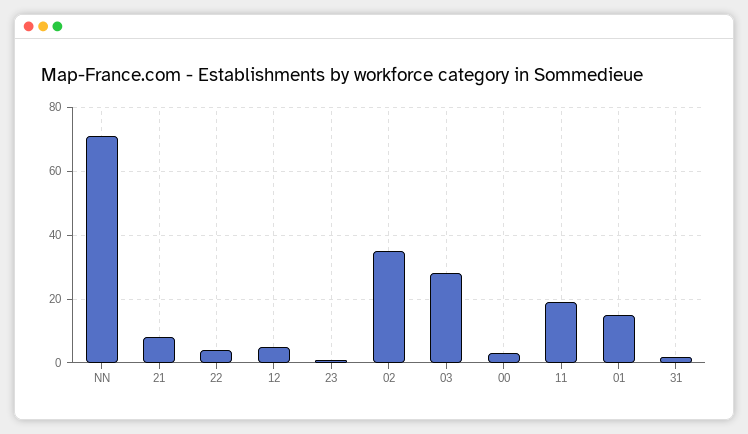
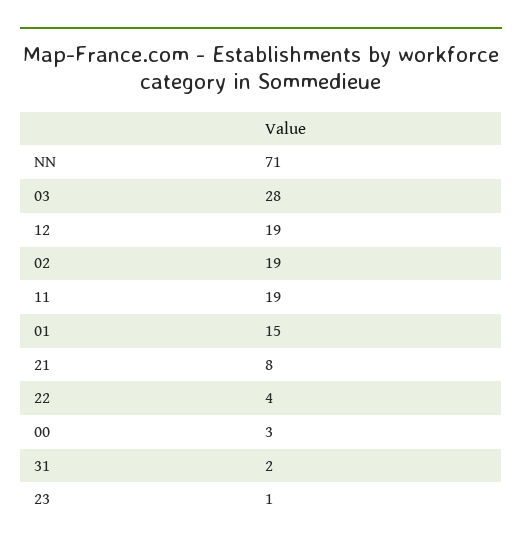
12: 5 -> 19
02: 35 -> 19

